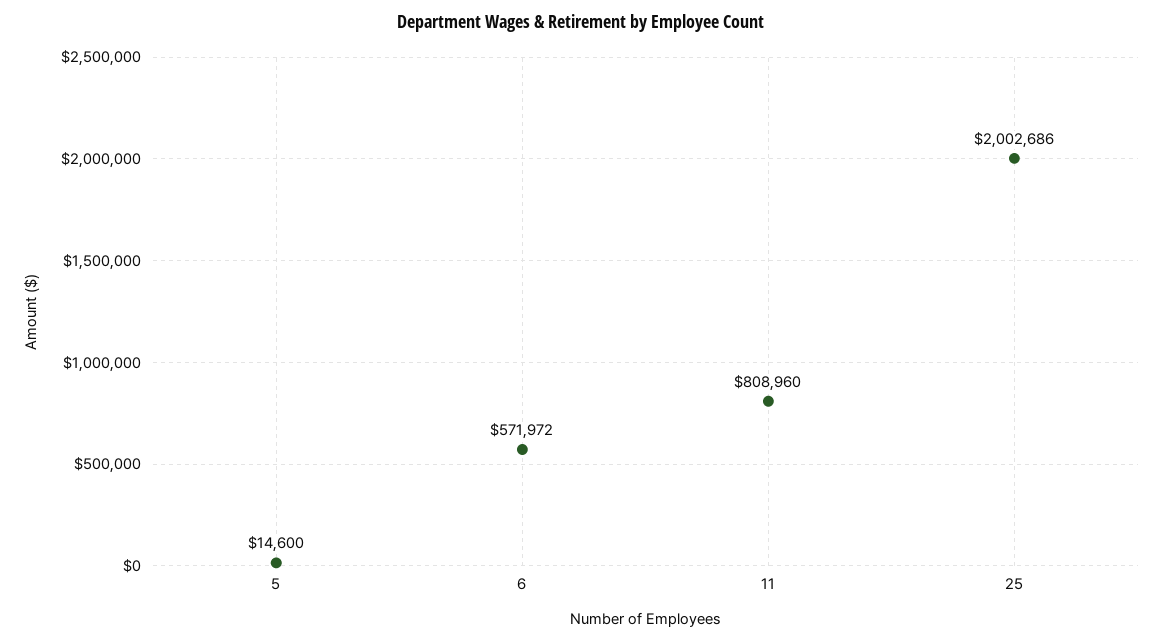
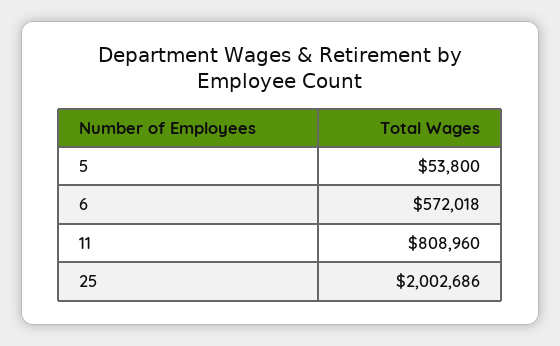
5: 14600 -> 53800
6: 571972 -> 572018

